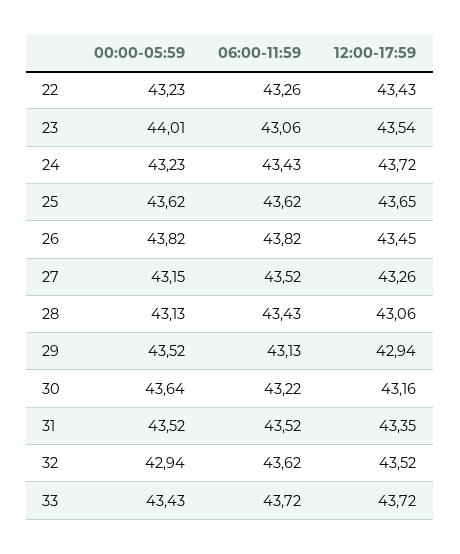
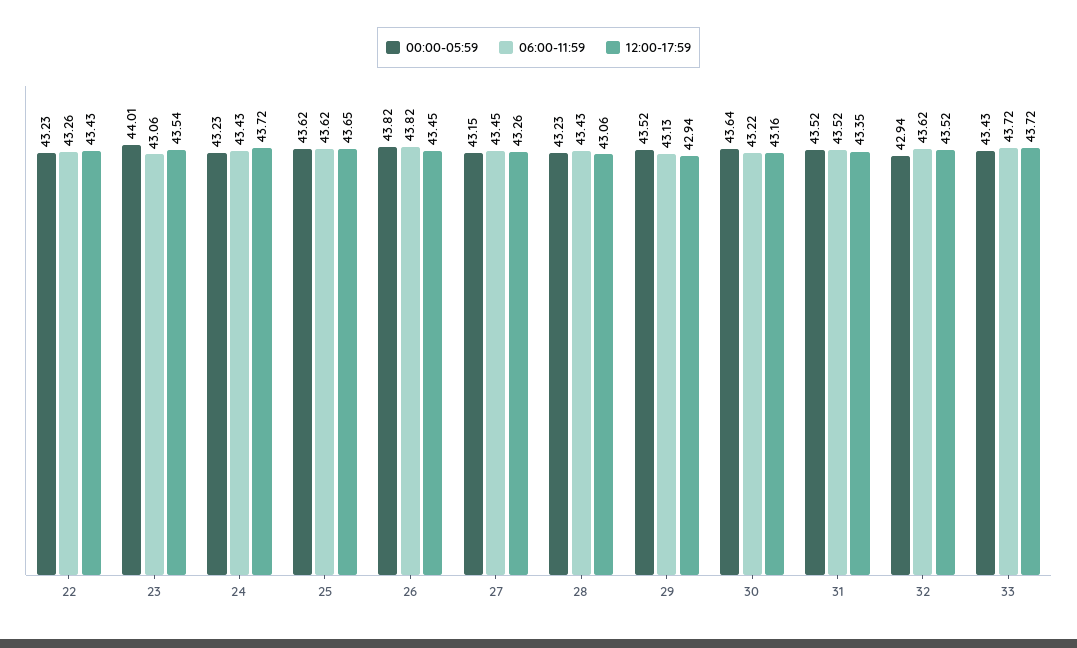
06:00-11:59, 27: 43.52 -> 43.45
00:00-05:59, 28: 43.13 -> 43.23

